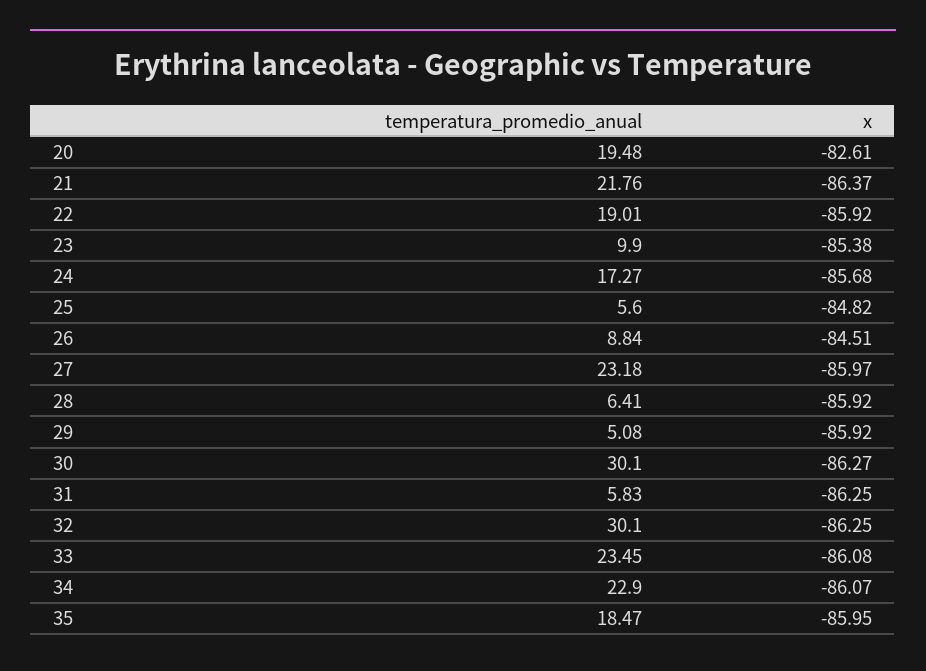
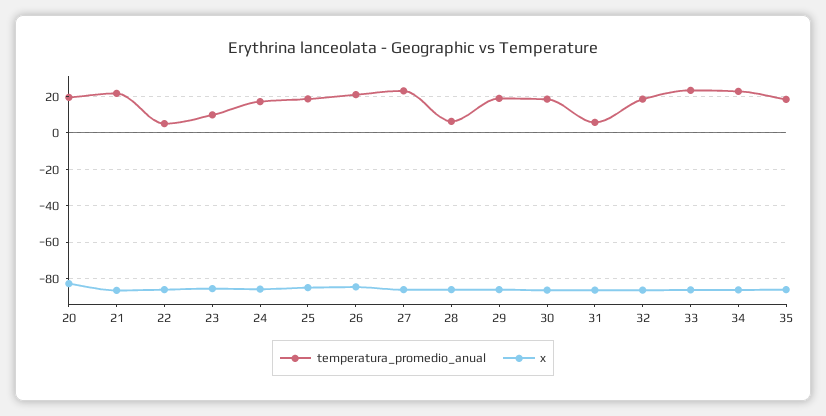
temperatura_promedio_anual, 22: 19.01 -> 5
temperatura_promedio_anual, 25: 5.6 -> 20
temperatura_promedio_anual, 26: 8.84 -> 20
temperatura_promedio_anual, 29: 5.08 -> 20
temperatura_promedio_anual, 30: 30.1 -> 20
temperatura_promedio_anual, 32: 30.1 -> 20

